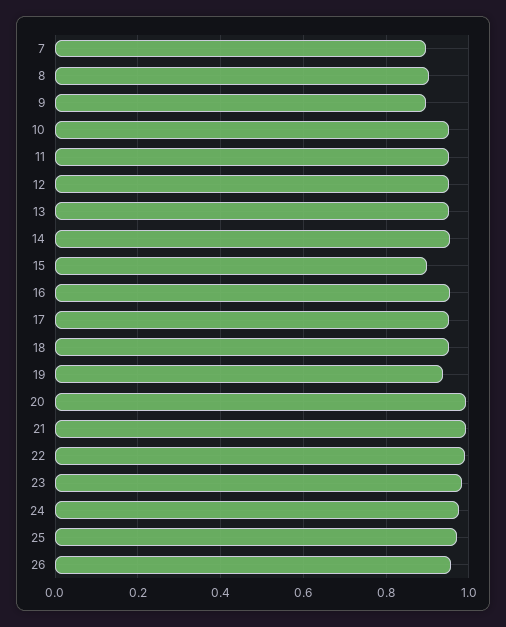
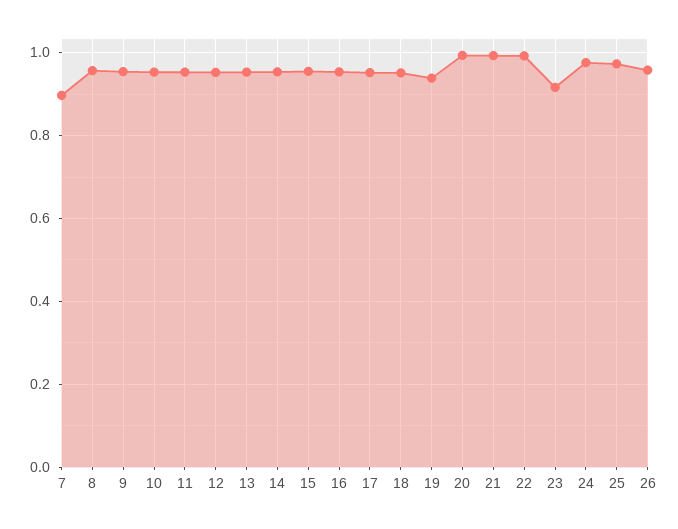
8: 0.9 -> 0.96
9: 0.9 -> 0.96
15: 0.9 -> 0.96
23: 0.98 -> 0.92

